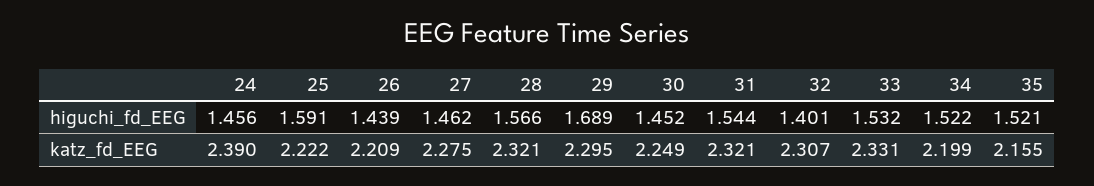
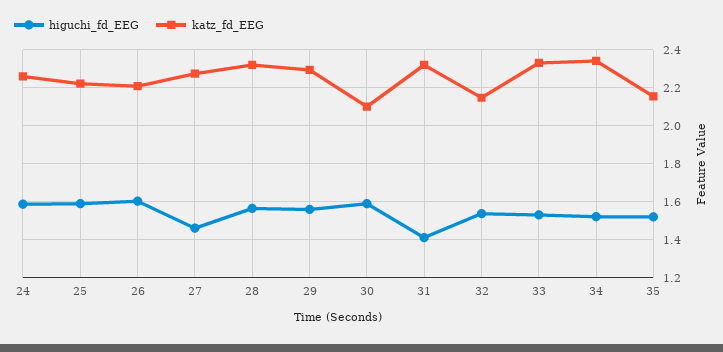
higuchi_fd_EEG, 24: 1.456 -> 1.6
higuchi_fd_EEG, 26: 1.439 -> 1.6
higuchi_fd_EEG, 29: 1.689 -> 1.55
higuchi_fd_EEG, 30: 1.452 -> 1.6
higuchi_fd_EEG, 31: 1.544 -> 1.4
higuchi_fd_EEG, 32: 1.401 -> 1.55
katz_fd_EEG, 24: 2.39 -> 2.25
katz_fd_EEG, 30: 2.249 -> 2.1
katz_fd_EEG, 32: 2.307 -> 2.15
katz_fd_EEG, 34: 2.199 -> 2.35

